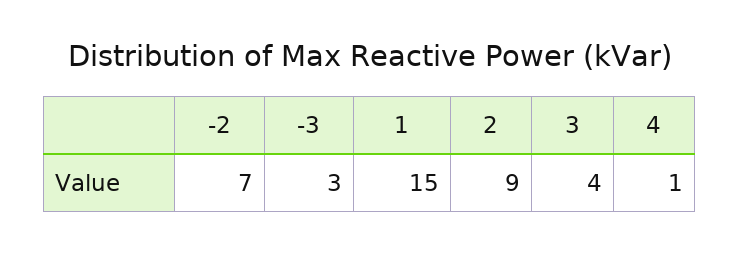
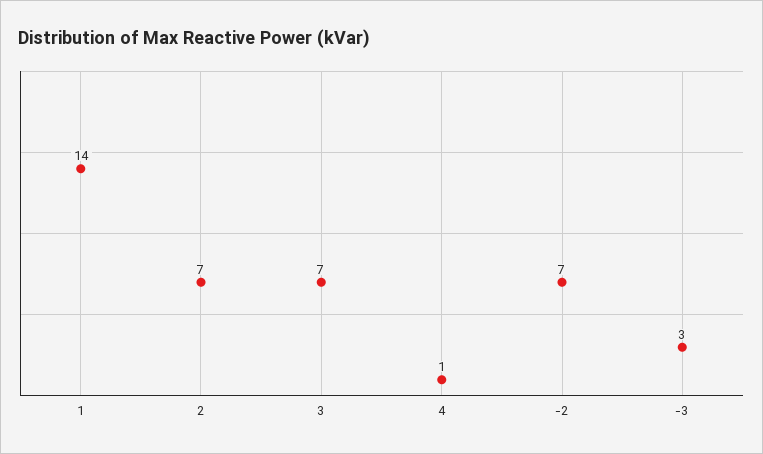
1: 15 -> 14
2: 9 -> 7
3: 4 -> 7

